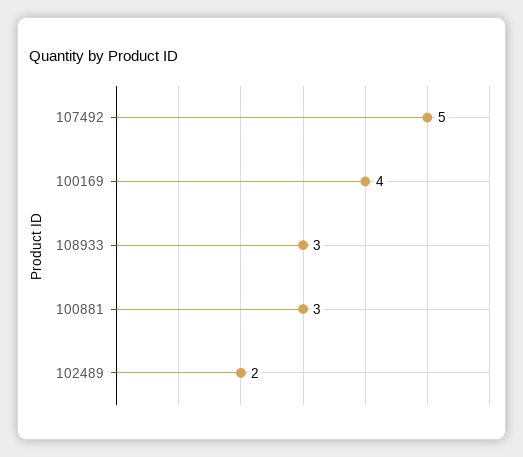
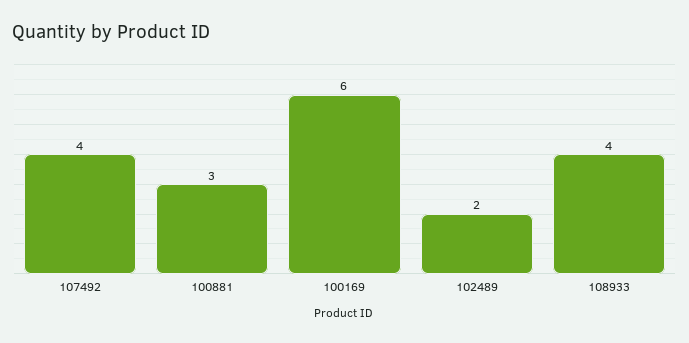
107492: 5 -> 4
100169: 4 -> 6
108933: 3 -> 4

